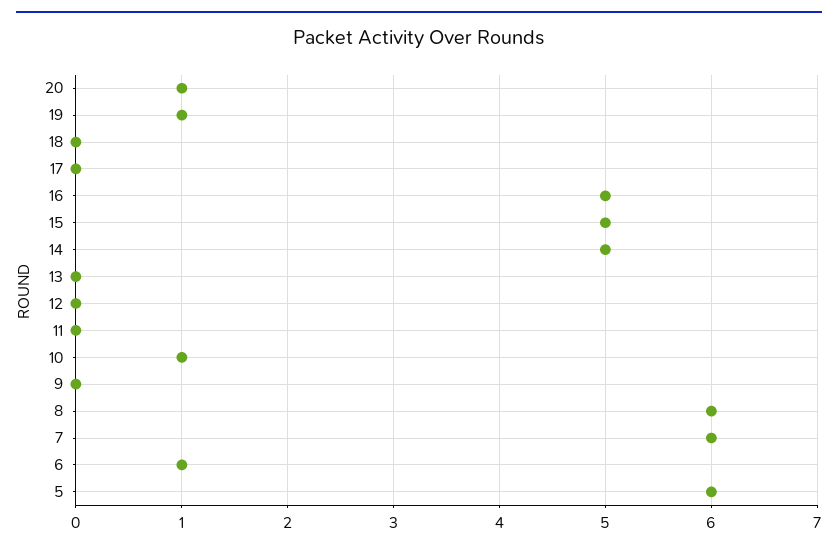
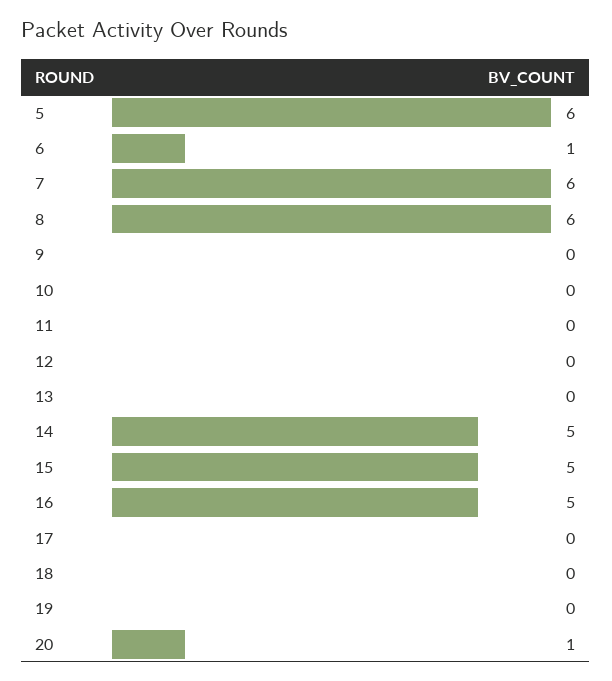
19: 1 -> 0
10: 1 -> 0

